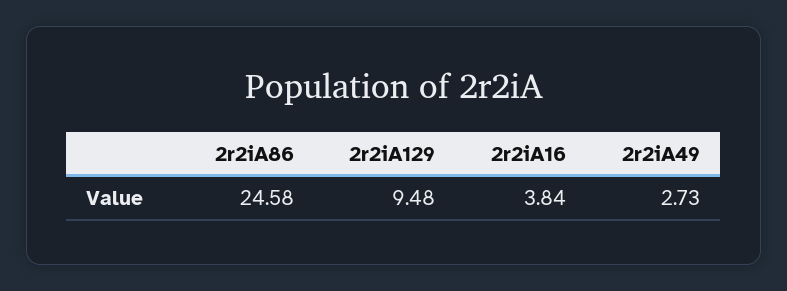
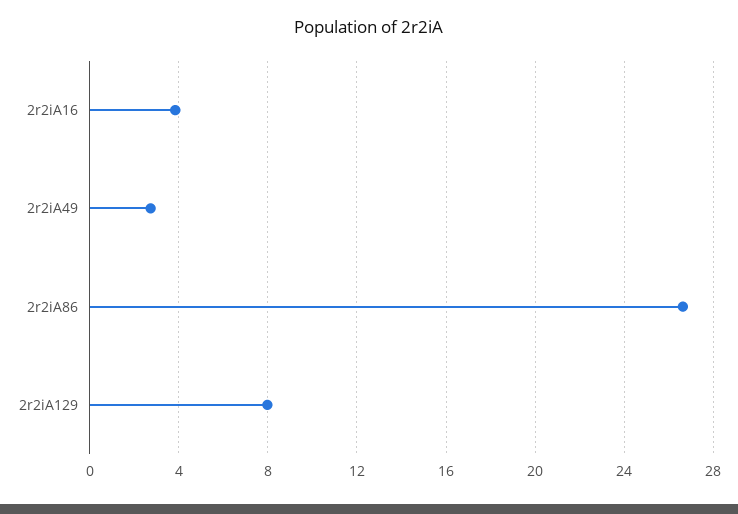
2r2iA86: 24.58 -> 26.5
2r2iA129: 9.48 -> 8

